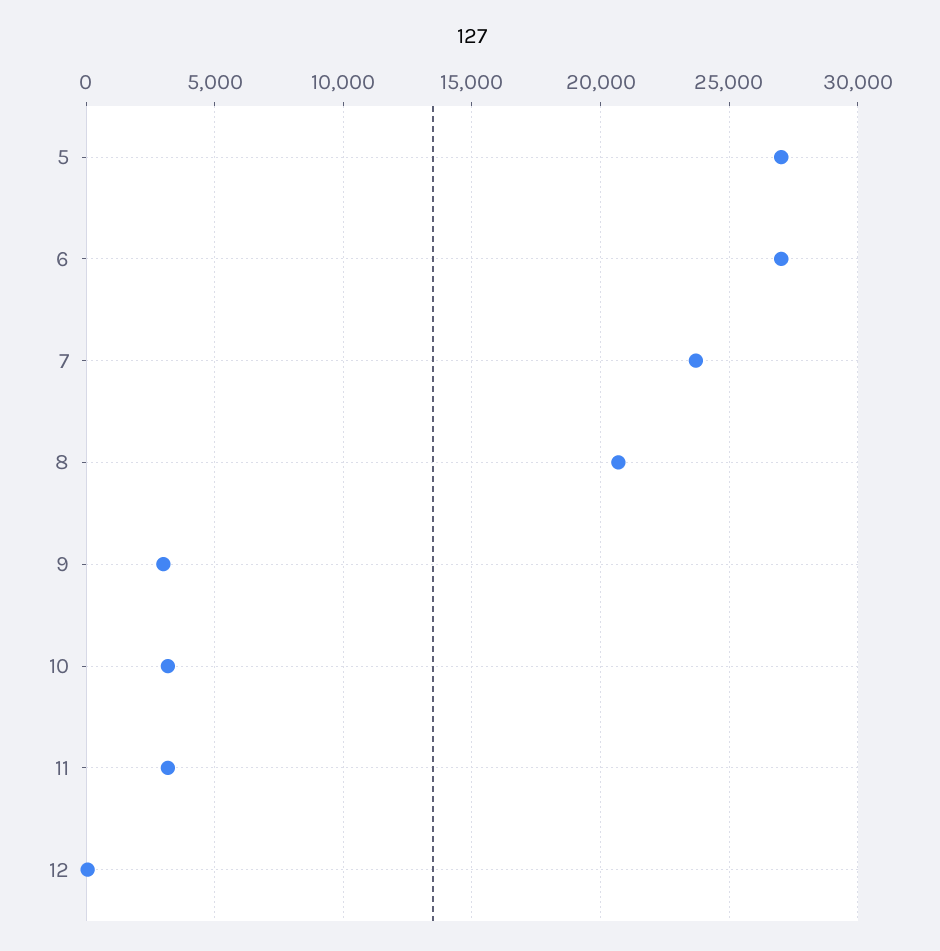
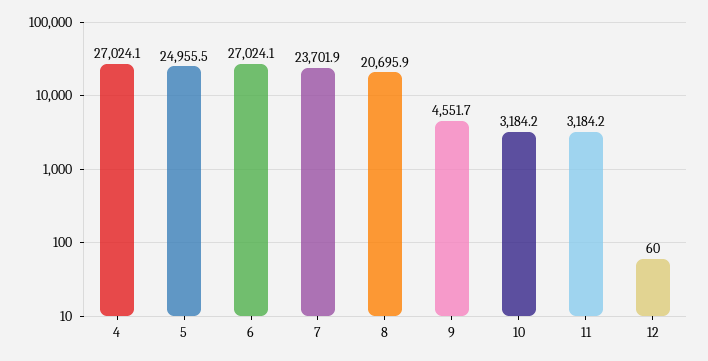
5: 27000 -> 24955.5
9: 3000 -> 4551.7
4: none -> 27024.1

